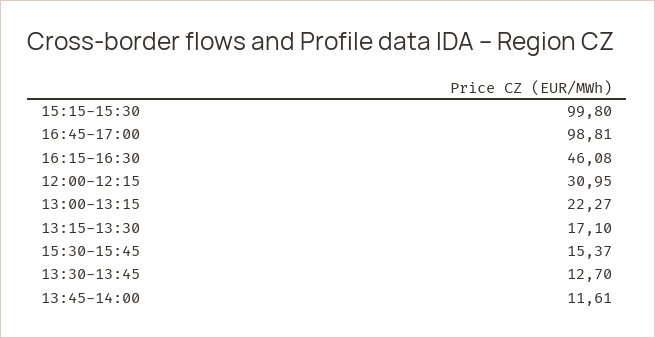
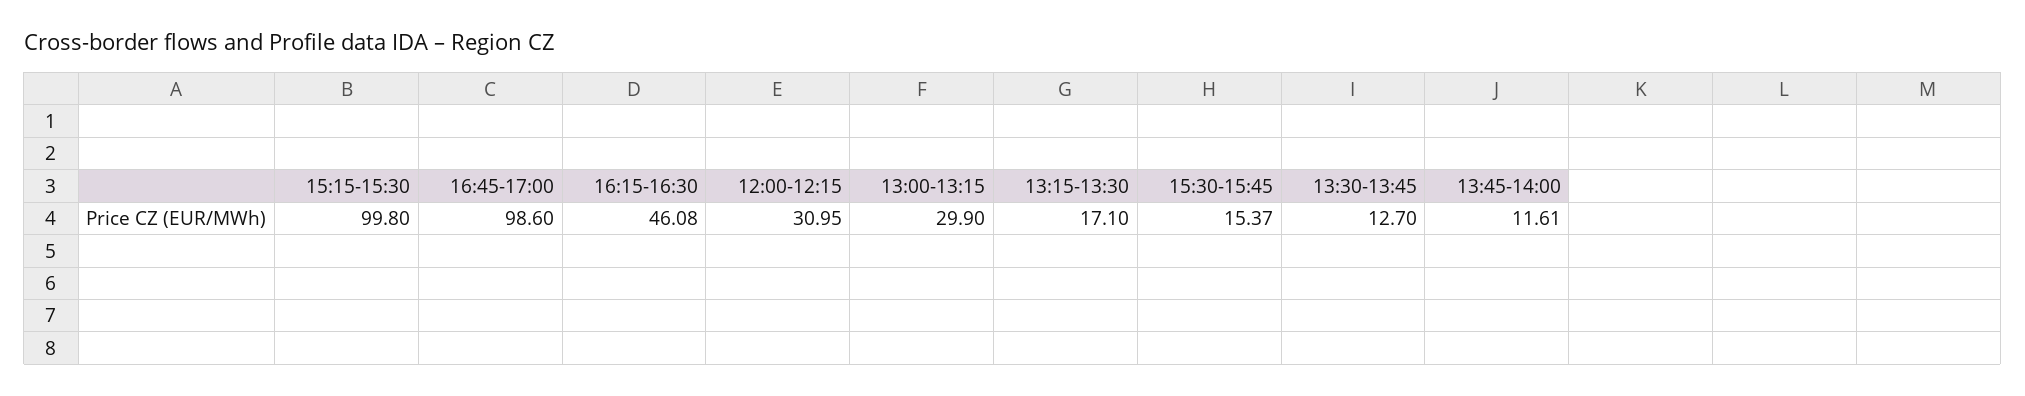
16:45-17:00: 98.81 -> 98.6
13:00-13:15: 22.27 -> 29.9

